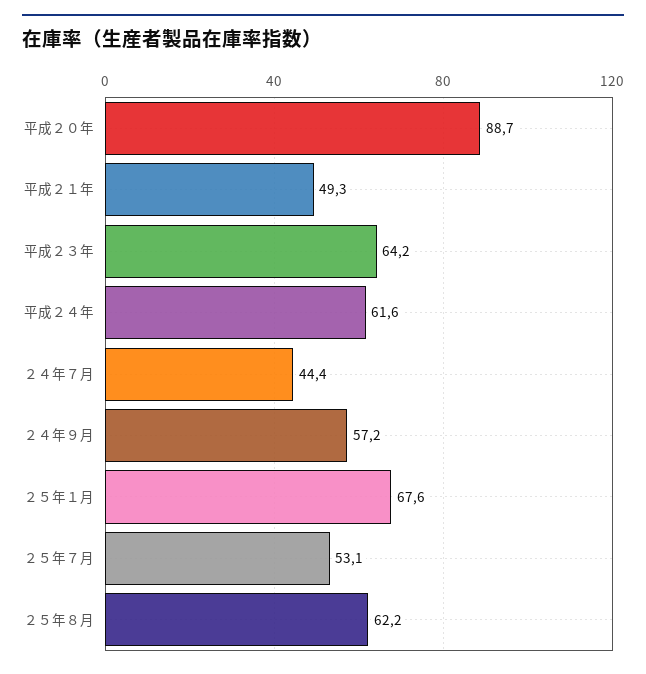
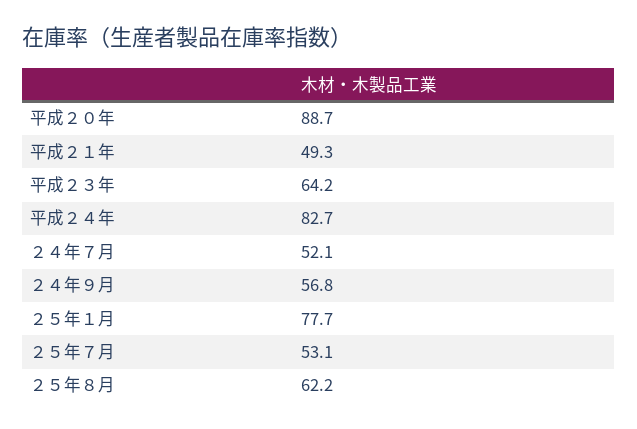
平成２４年: 61.6 -> 82.7
２４年７月: 44.4 -> 52.1
２４年９月: 57.2 -> 56.8
２５年１月: 67.6 -> 77.7

